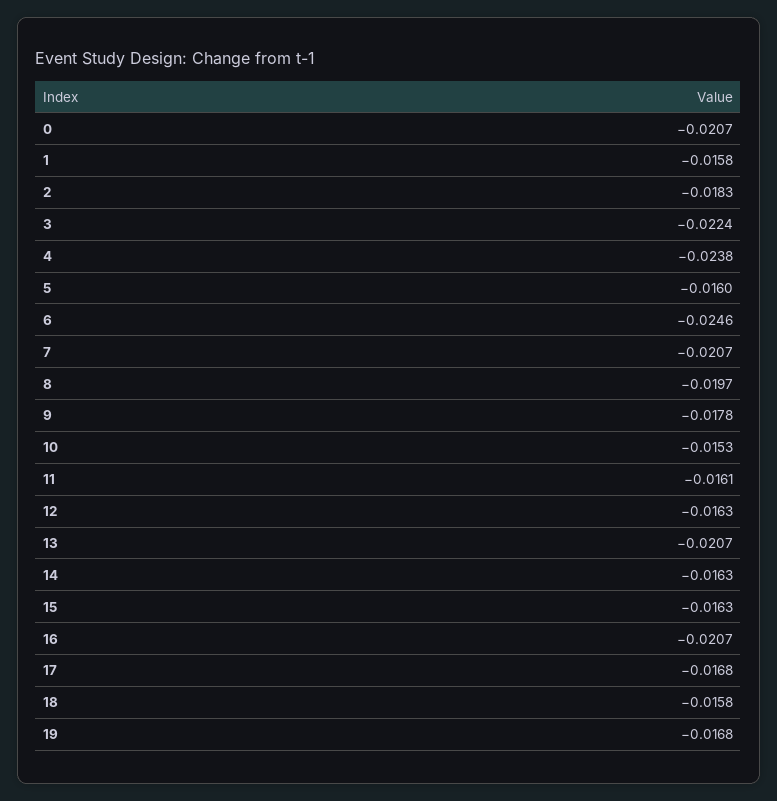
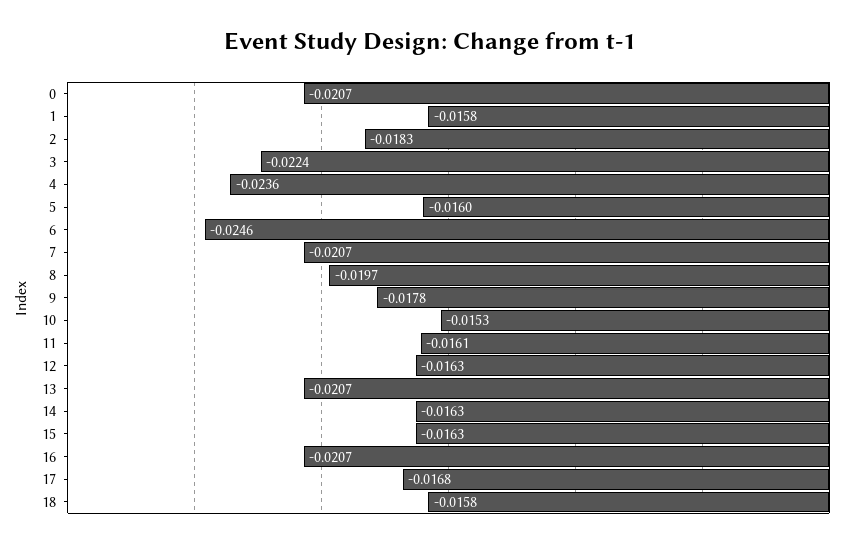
4: -0.0238 -> -0.0236
19: -0.0168 -> none

